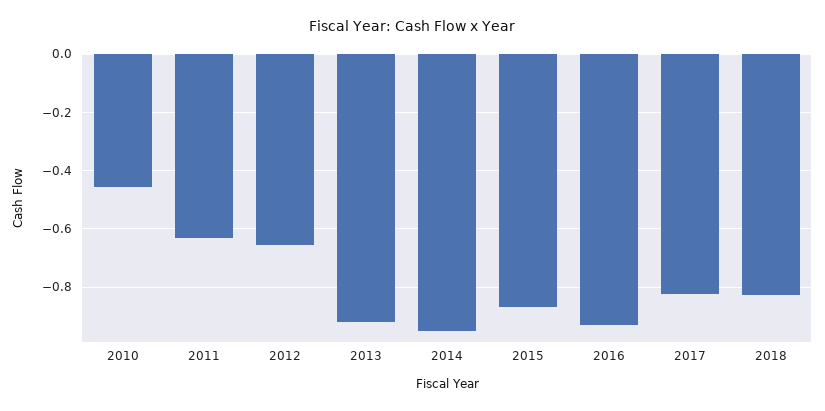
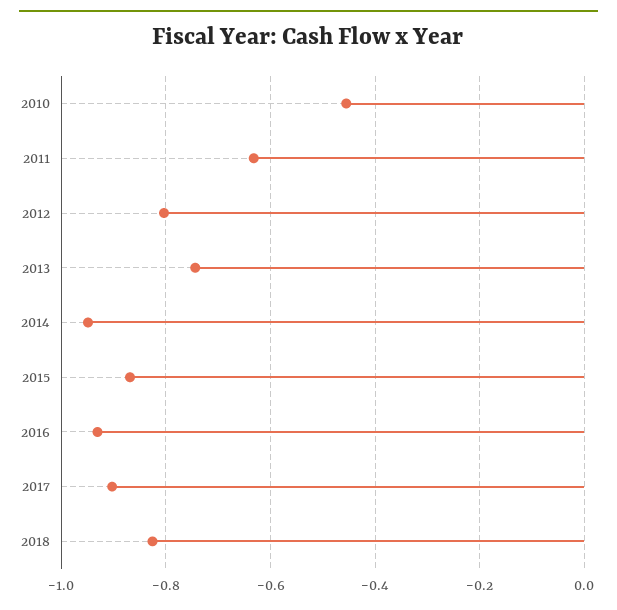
2012: -0.65 -> -0.8
2013: -0.925 -> -0.74
2017: -0.825 -> -0.9

